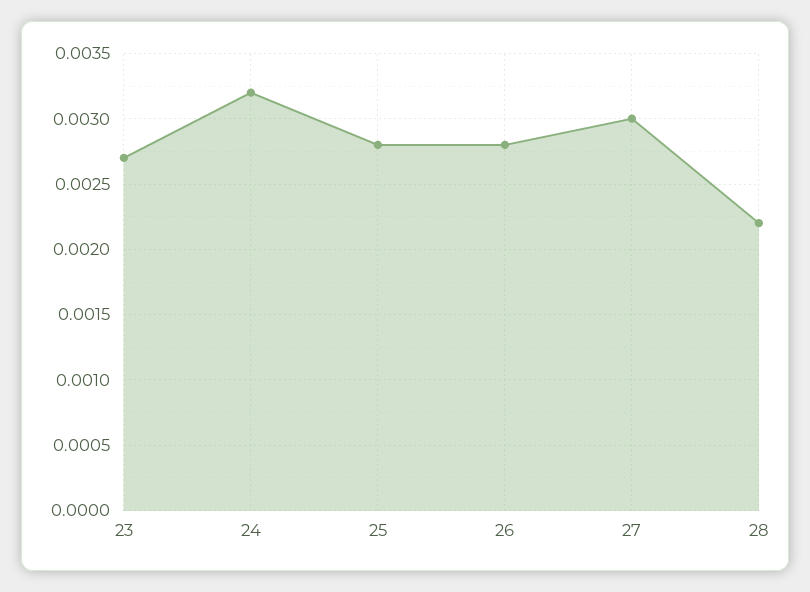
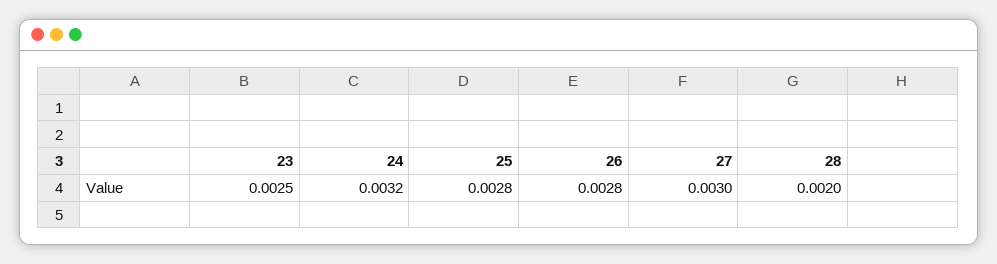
23: 0.0027 -> 0.0025
28: 0.0022 -> 0.002

